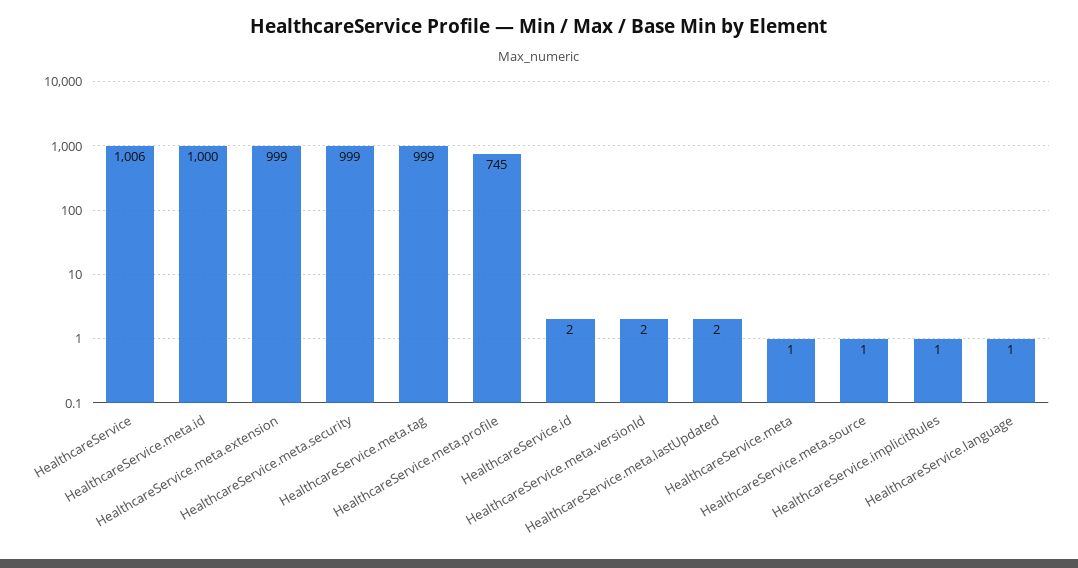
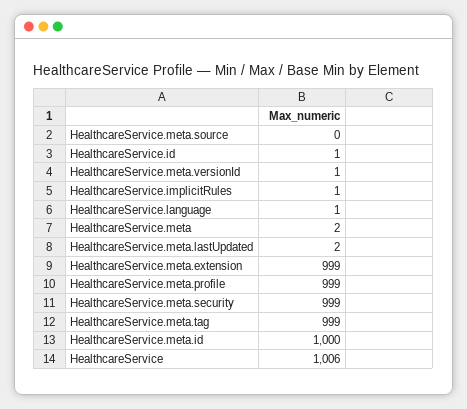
HealthcareService.meta.profile: 745 -> 999
HealthcareService.id: 2 -> 1
HealthcareService.meta.versionId: 2 -> 1
HealthcareService.meta: 1 -> 2
HealthcareService.meta.source: 1 -> 0

